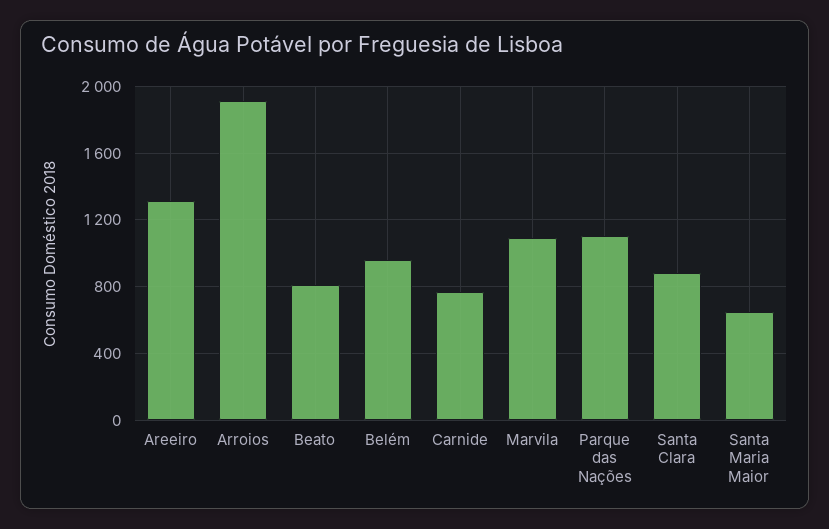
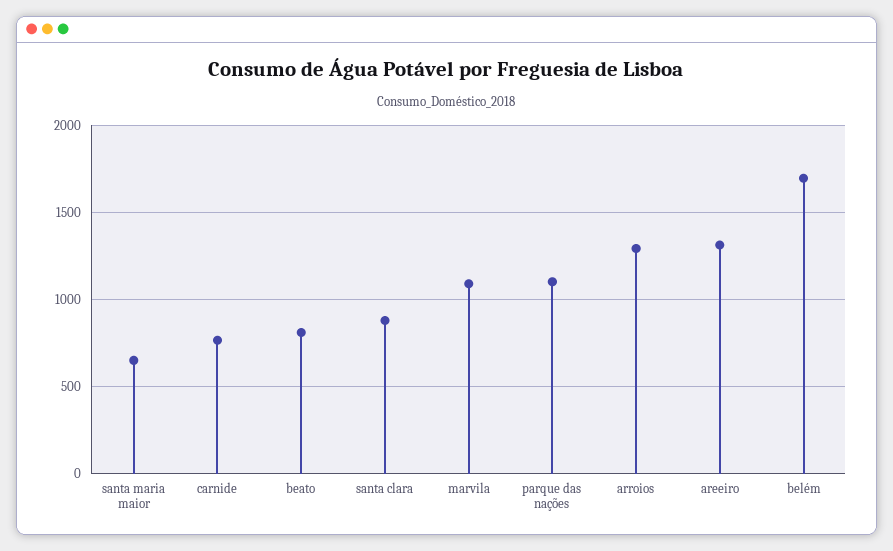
Arroios: 1900 -> 1300
Belém: 950 -> 1700

